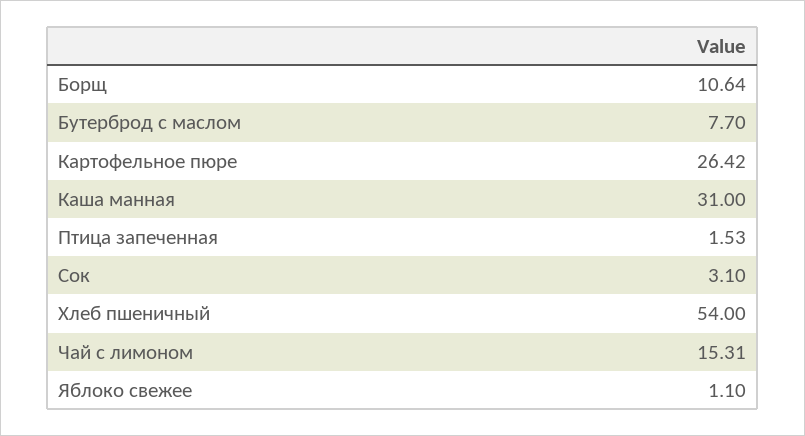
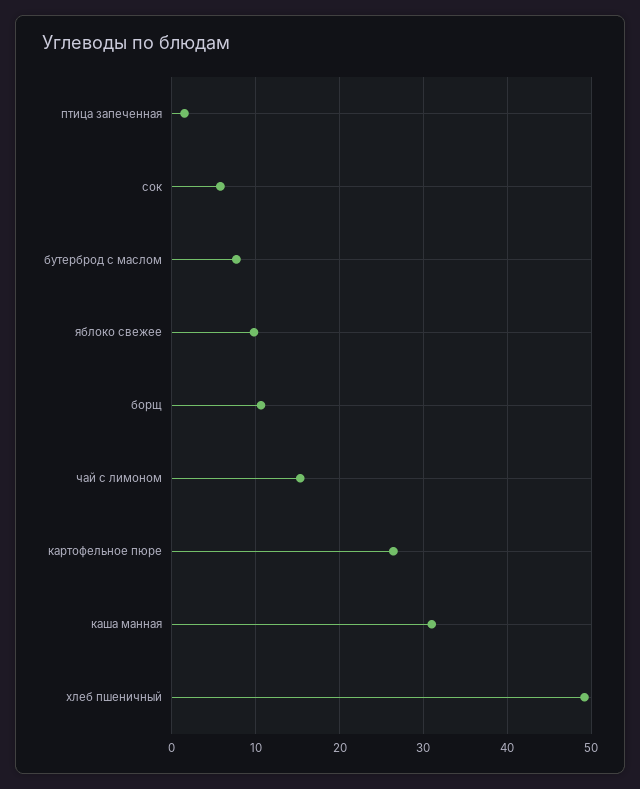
Сок: 3.1 -> 6
Хлеб пшеничный: 54 -> 49
Яблоко свежее: 1.1 -> 10

